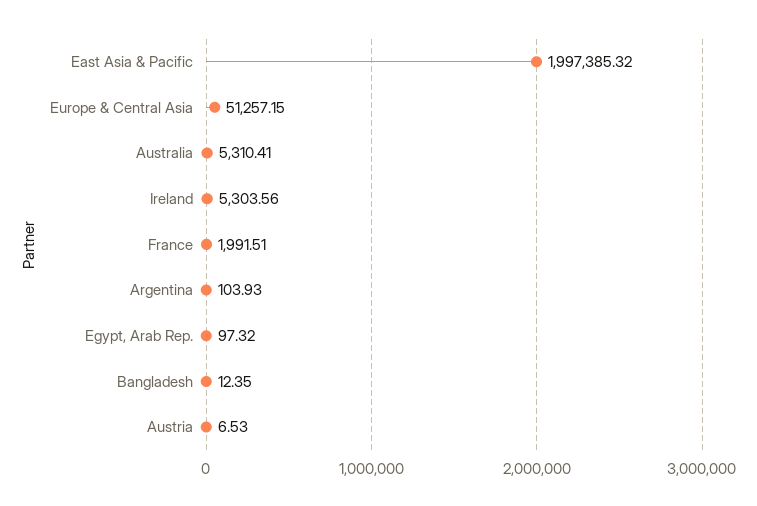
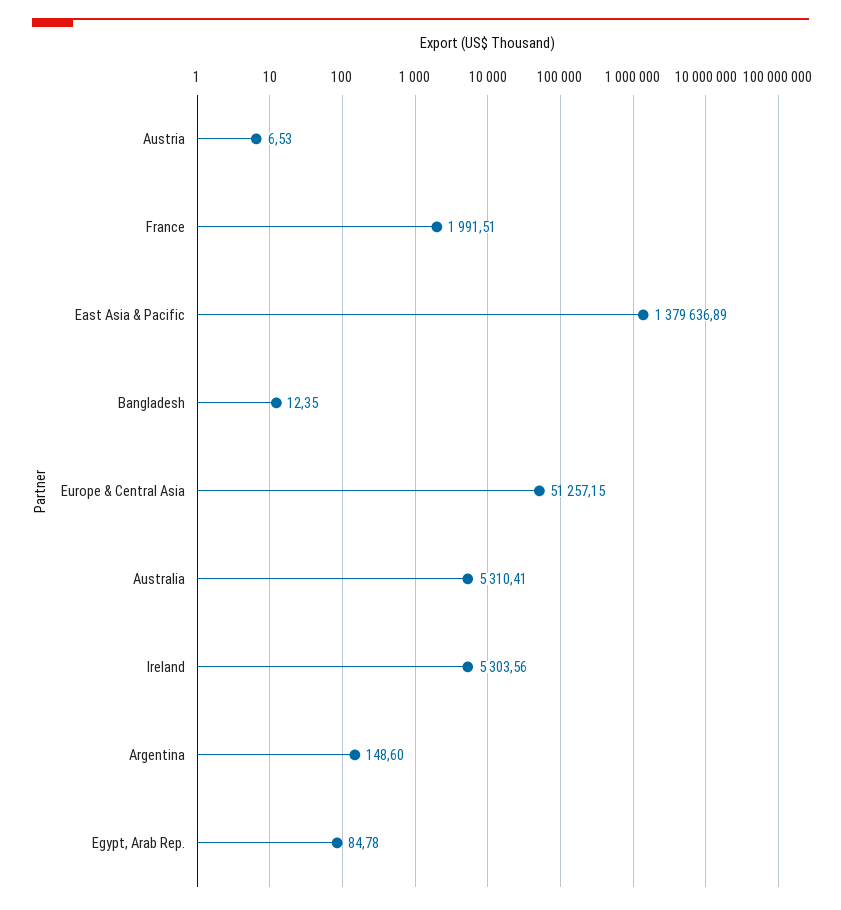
East Asia & Pacific: 1997385.32 -> 1379636.89
Argentina: 103.93 -> 148.6
Egypt, Arab Rep.: 97.32 -> 84.78

